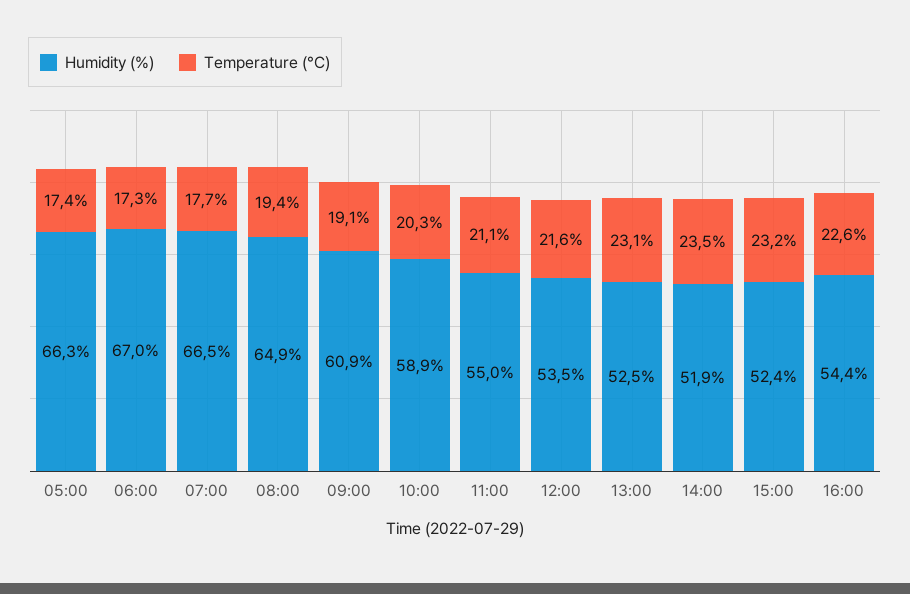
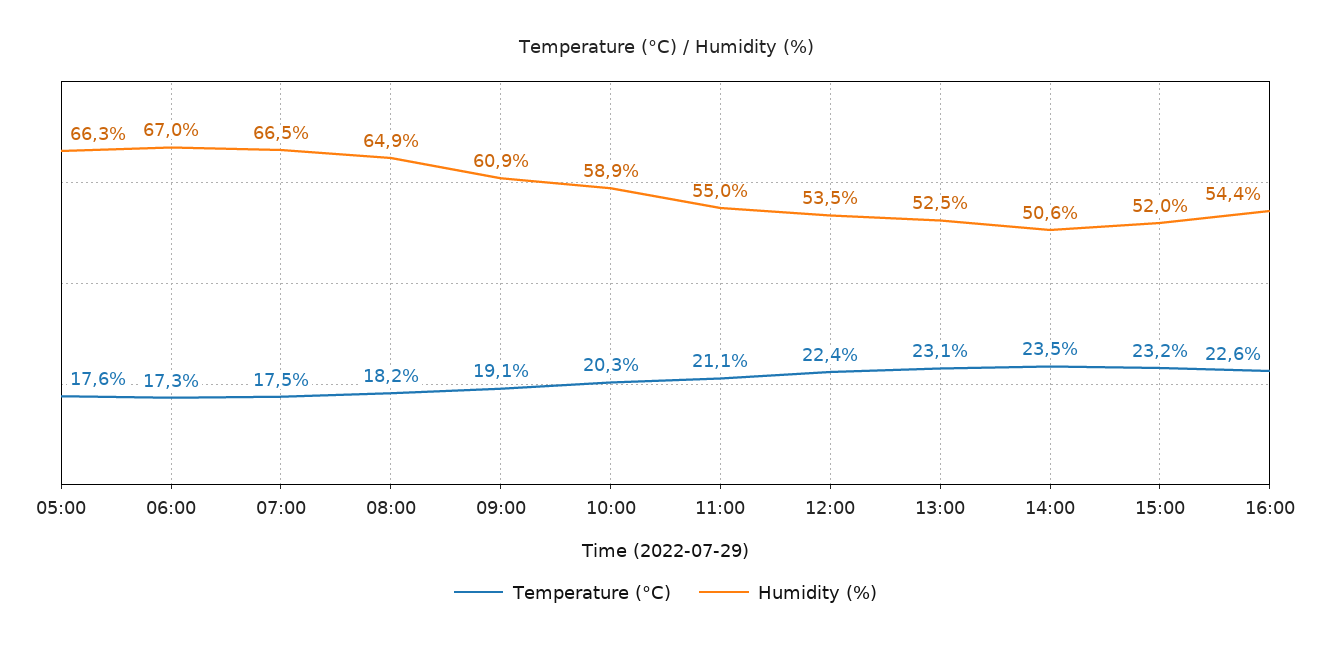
Temperature (°C), 05:00: 17.4 -> 17.6
Temperature (°C), 07:00: 17.7 -> 17.5
Temperature (°C), 08:00: 19.4 -> 18.2
Temperature (°C), 12:00: 21.6 -> 22.4
Humidity (%), 14:00: 51.9 -> 50.6
Humidity (%), 15:00: 52.4 -> 52

